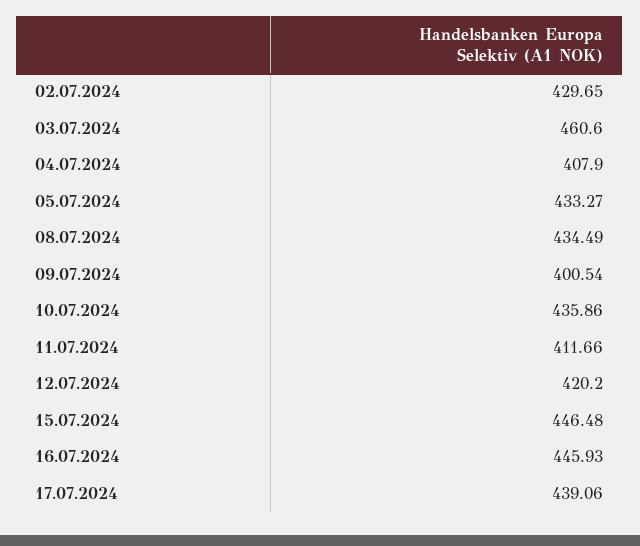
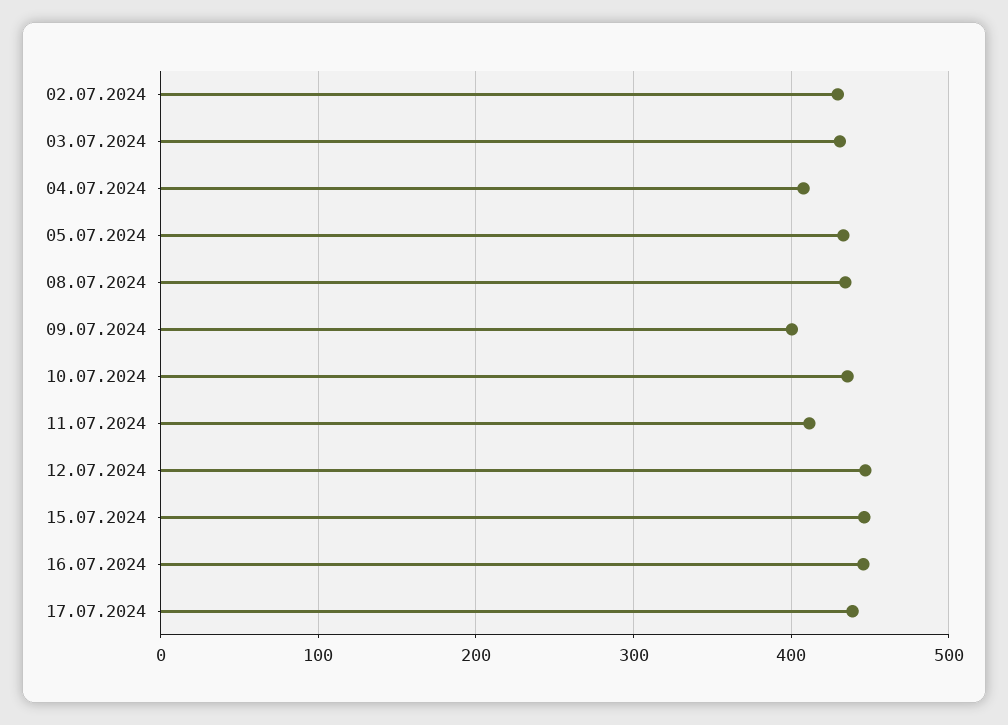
03.07.2024: 460.6 -> 430
12.07.2024: 420.2 -> 450

